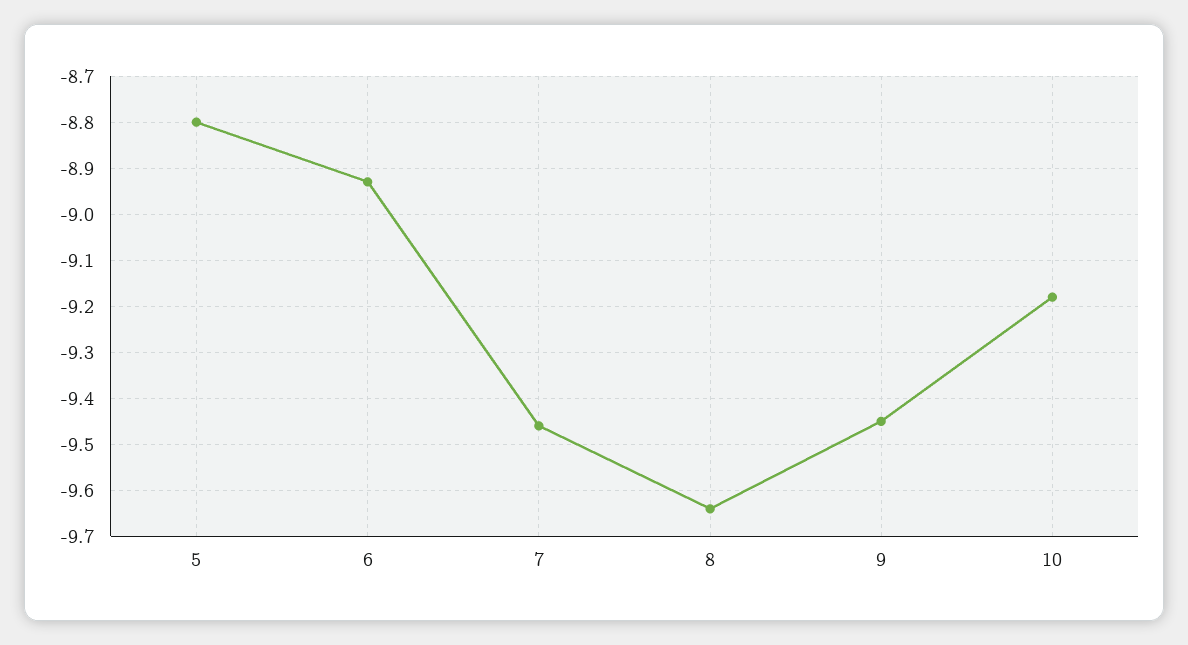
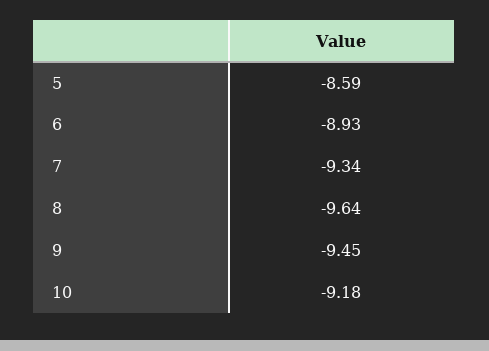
5: -8.8 -> -8.59
7: -9.45 -> -9.34

